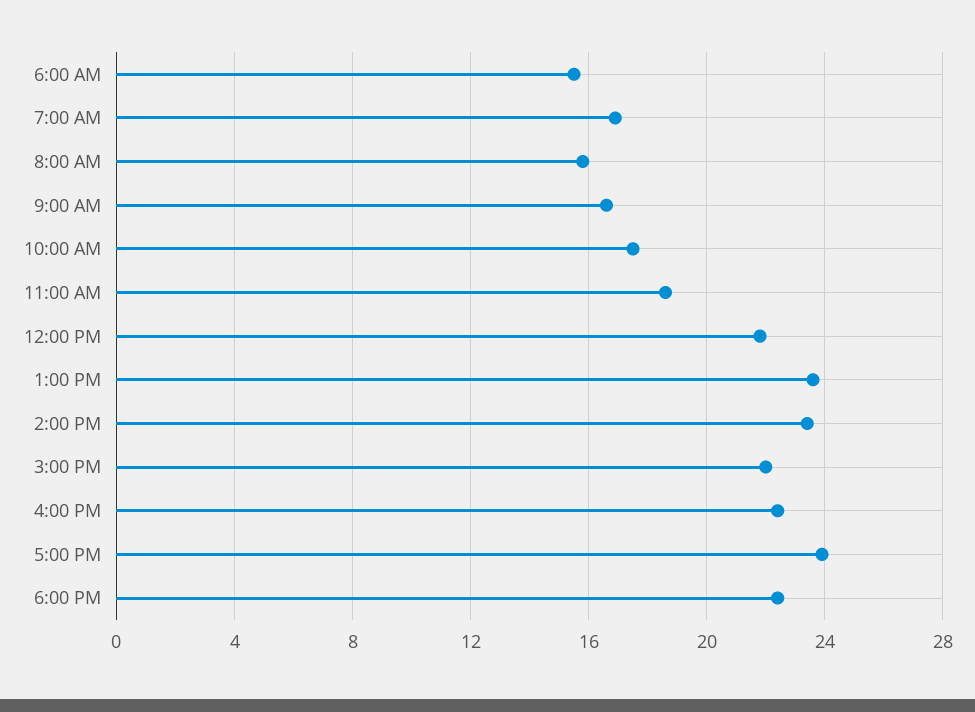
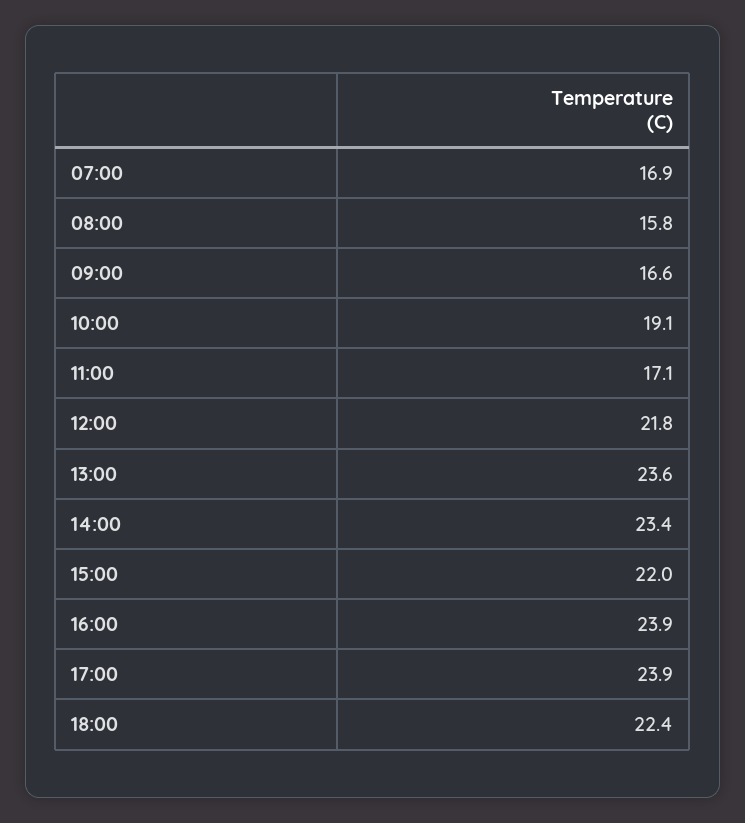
6:00 AM: 15.5 -> none
10:00 AM: 17.5 -> 19.1
11:00 AM: 18.5 -> 17.1
4:00 PM: 22.5 -> 23.9

